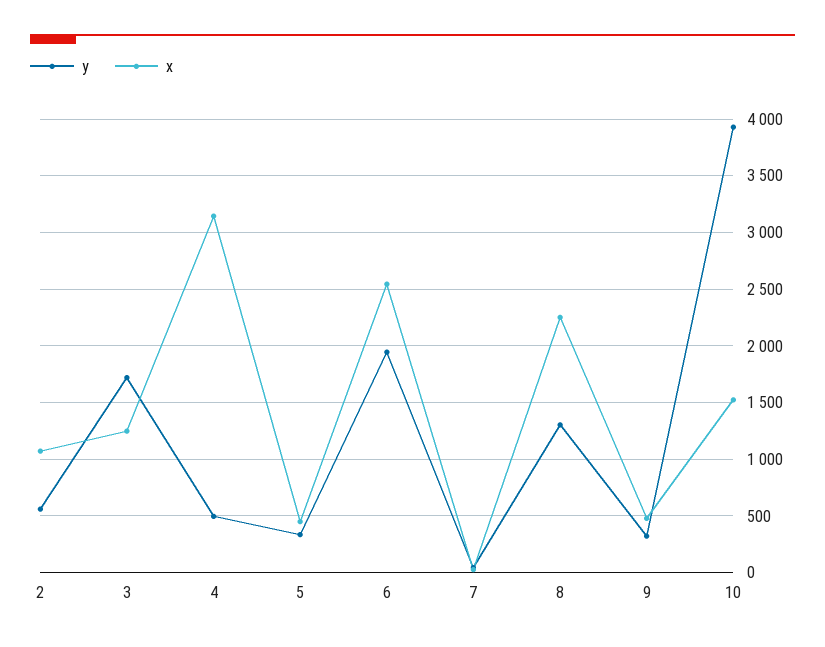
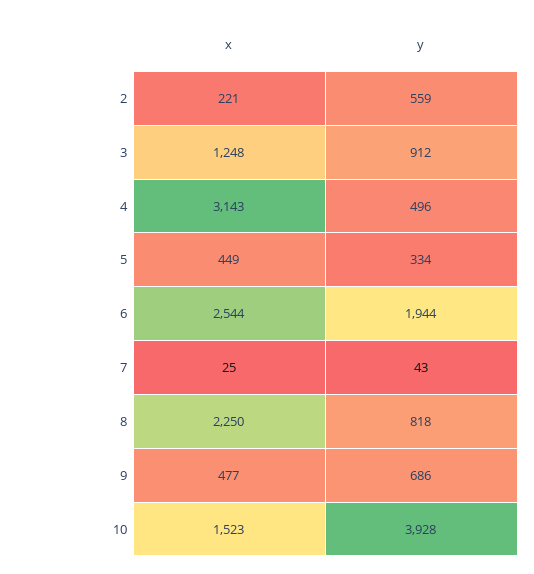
x, 2: 1100 -> 221
y, 3: 1700 -> 912
y, 8: 1300 -> 818
y, 9: 300 -> 686

